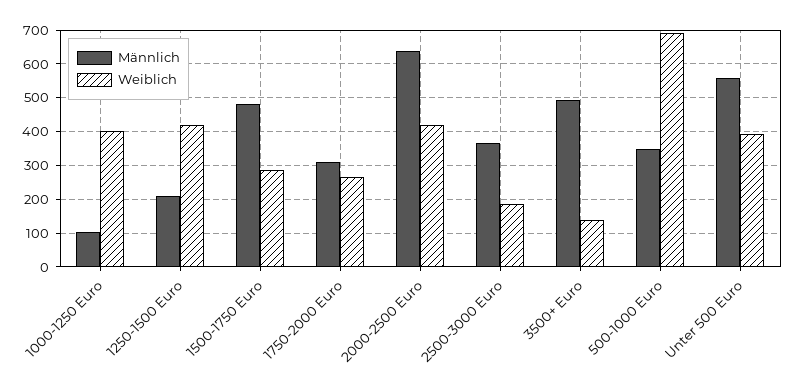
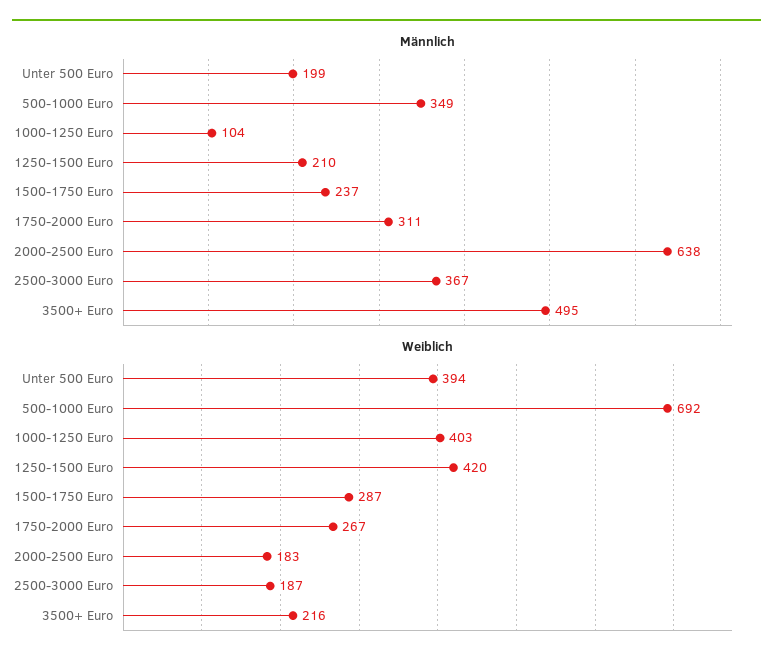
Männlich, 1500-1750 Euro: 480 -> 237
Weiblich, 2000-2500 Euro: 420 -> 183
Weiblich, 3500+ Euro: 140 -> 216
Männlich, Unter 500 Euro: 560 -> 199

